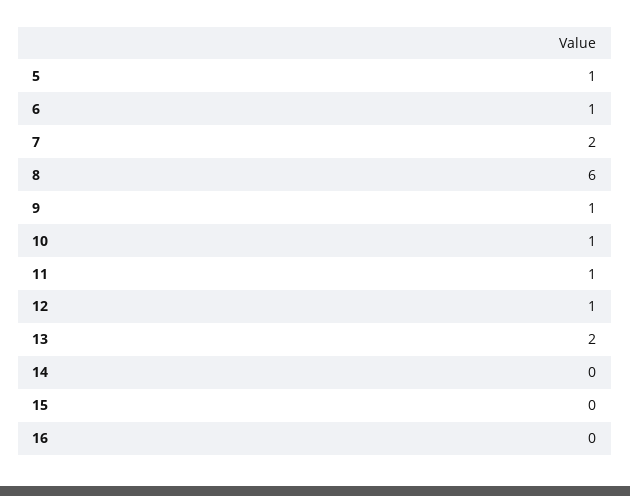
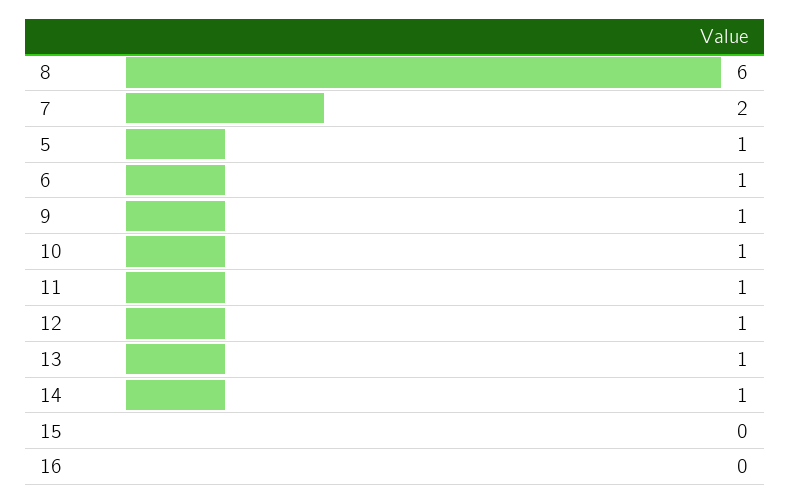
13: 2 -> 1
14: 0 -> 1

